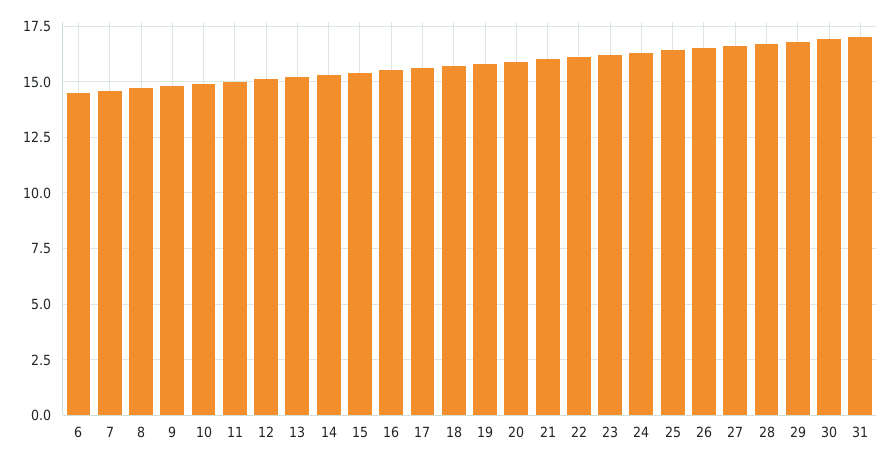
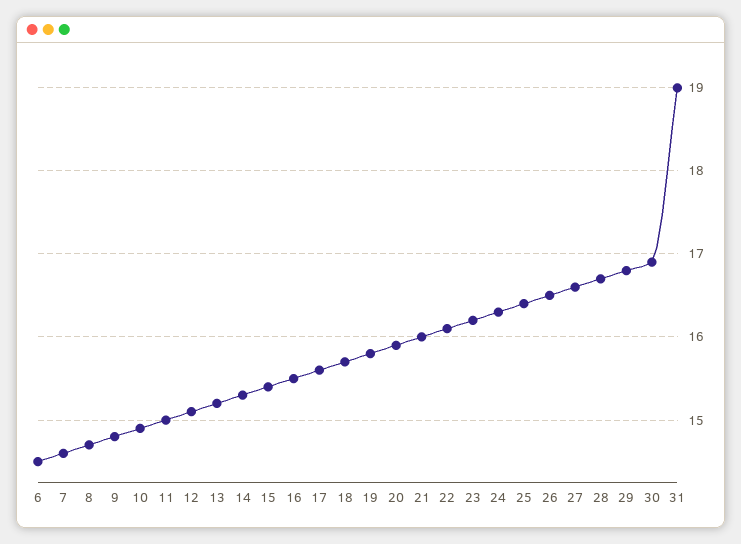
31: 17 -> 19

